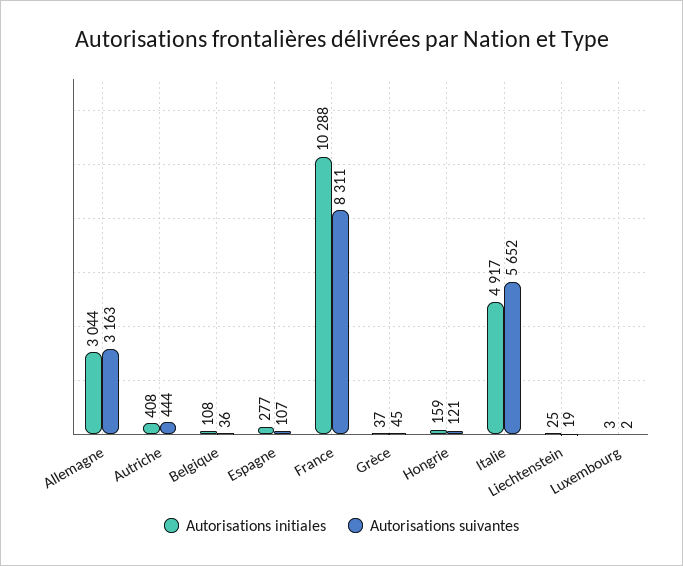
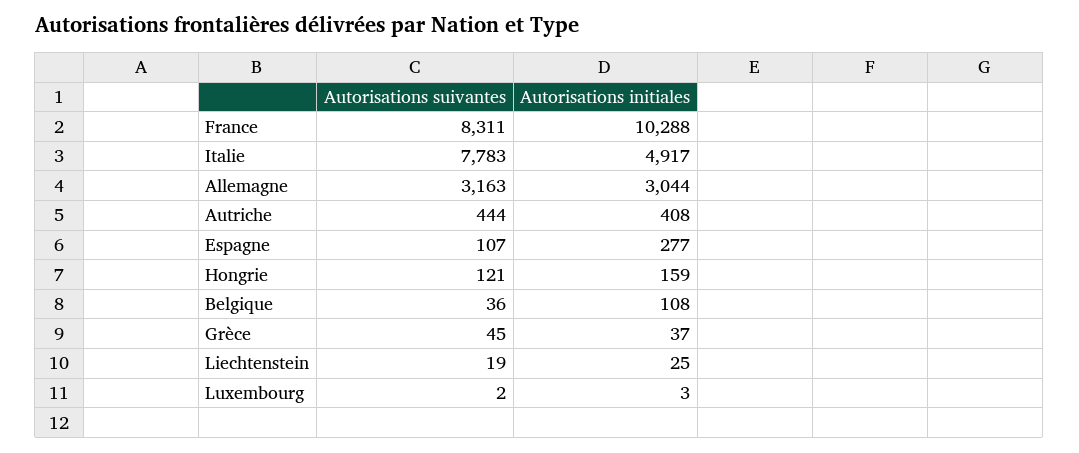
Autorisations suivantes, Italie: 5652 -> 7783

